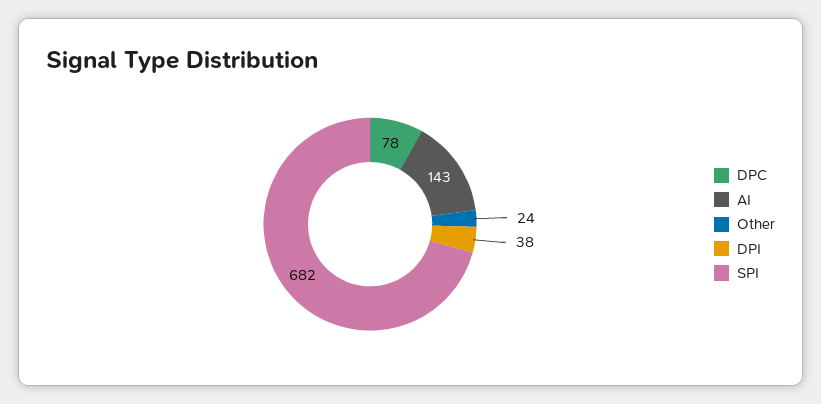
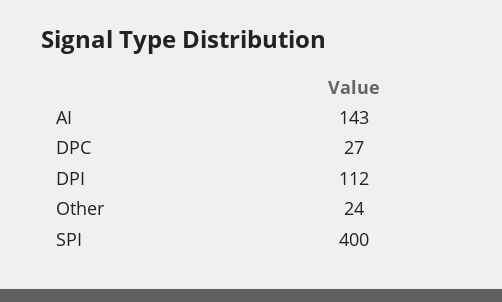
DPC: 78 -> 27
DPI: 38 -> 112
SPI: 682 -> 400

